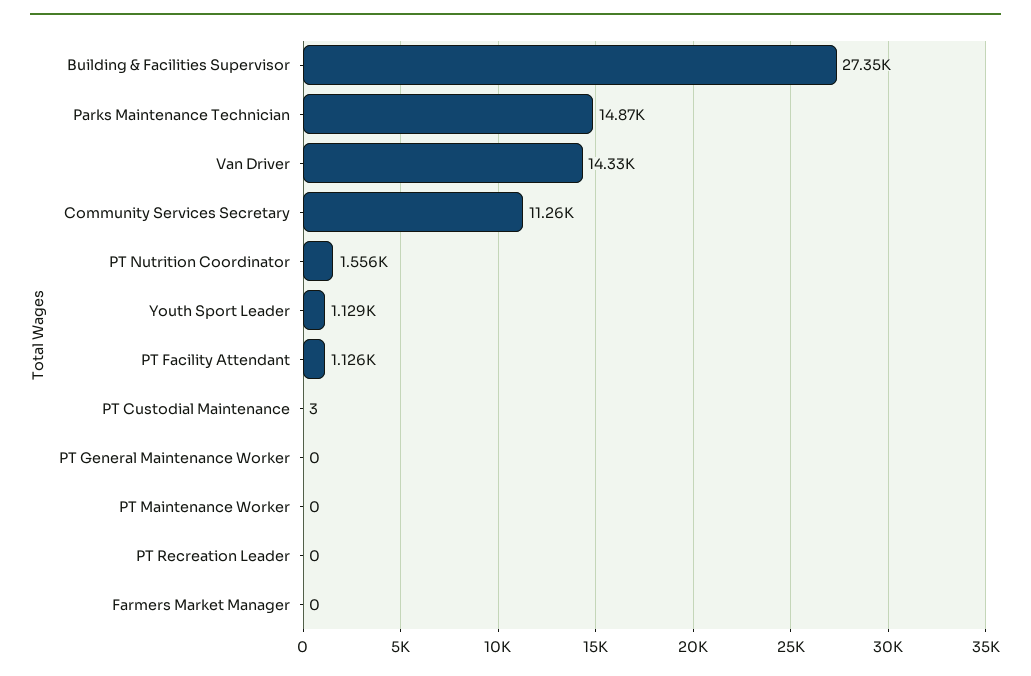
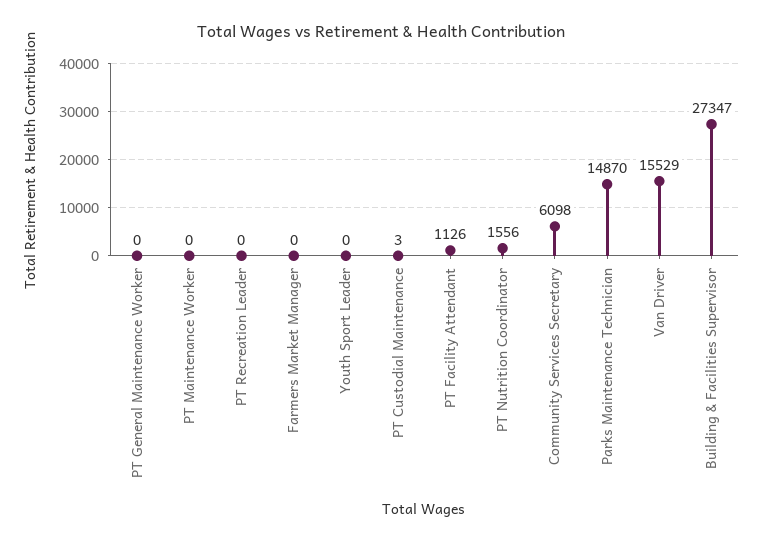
Van Driver: 14330 -> 15529
Community Services Secretary: 11260 -> 6098
Youth Sport Leader: 1129 -> 0

